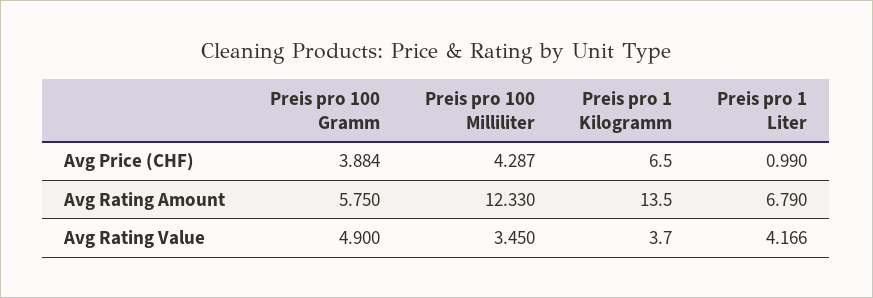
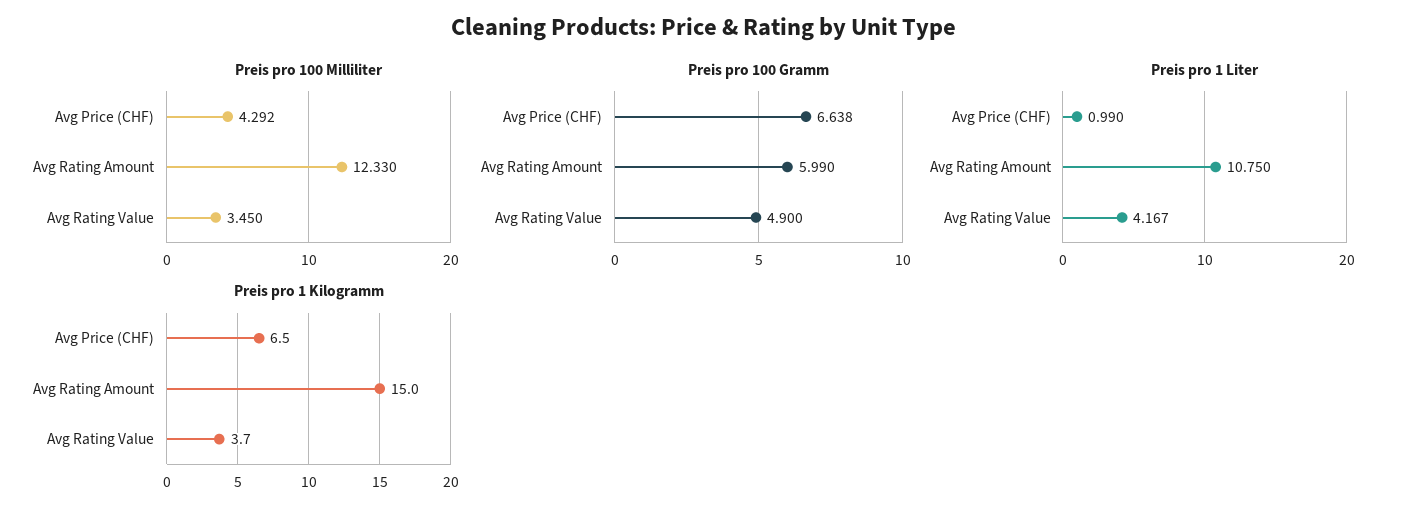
Preis pro 100 Gramm, Avg Price (CHF): 3.884 -> 6.638
Preis pro 100 Milliliter, Avg Price (CHF): 4.287 -> 4.292
Preis pro 100 Gramm, Avg Rating Amount: 5.75 -> 5.99
Preis pro 1 Kilogramm, Avg Rating Amount: 13.5 -> 15
Preis pro 1 Liter, Avg Rating Amount: 6.79 -> 10.75
Preis pro 1 Liter, Avg Rating Value: 4.166 -> 4.167

